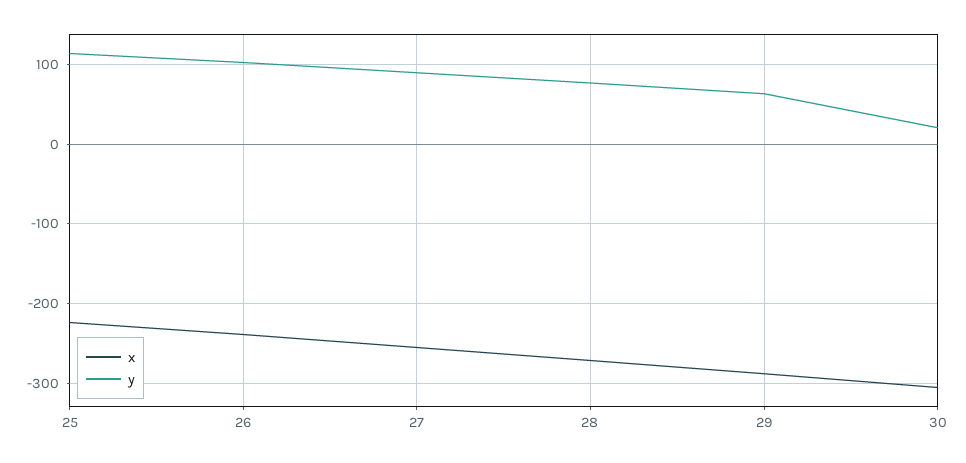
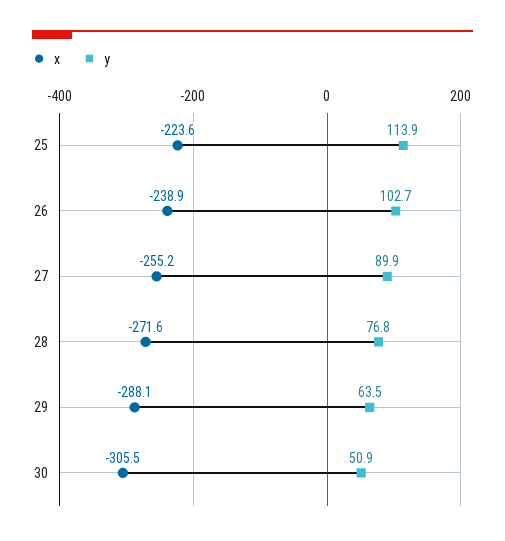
y, 30: 20 -> 50.9

